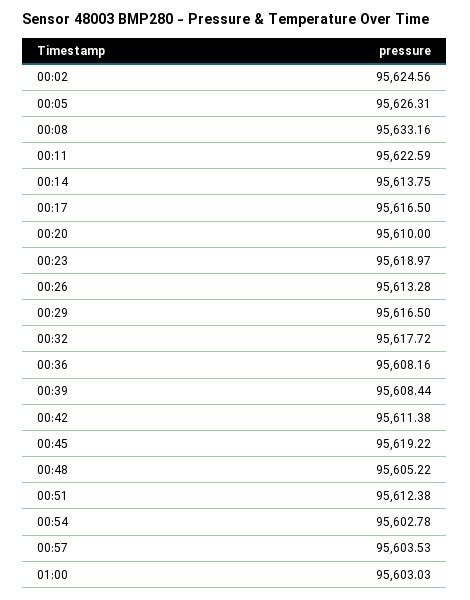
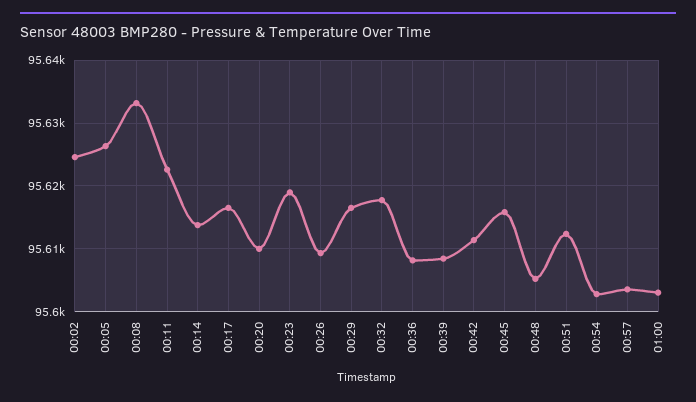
00:26: 95613.28 -> 95609
00:45: 95619.22 -> 95616

